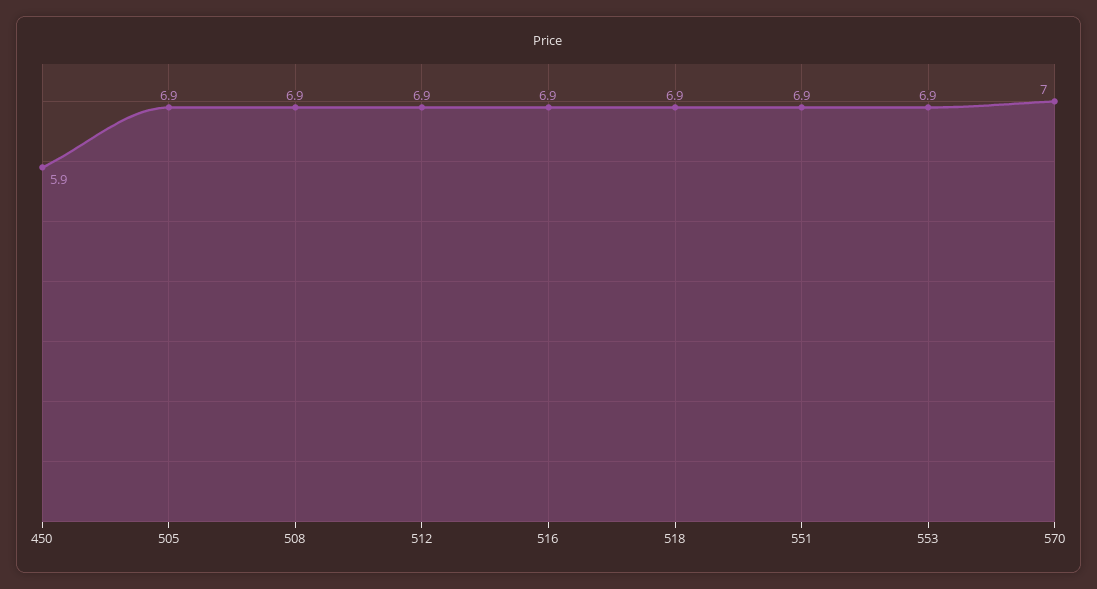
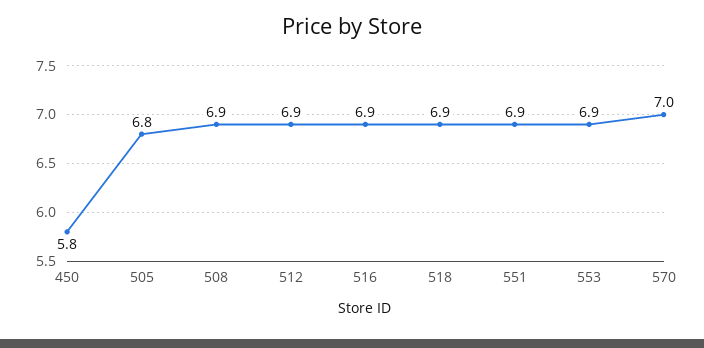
450: 5.9 -> 5.8
505: 6.9 -> 6.8

